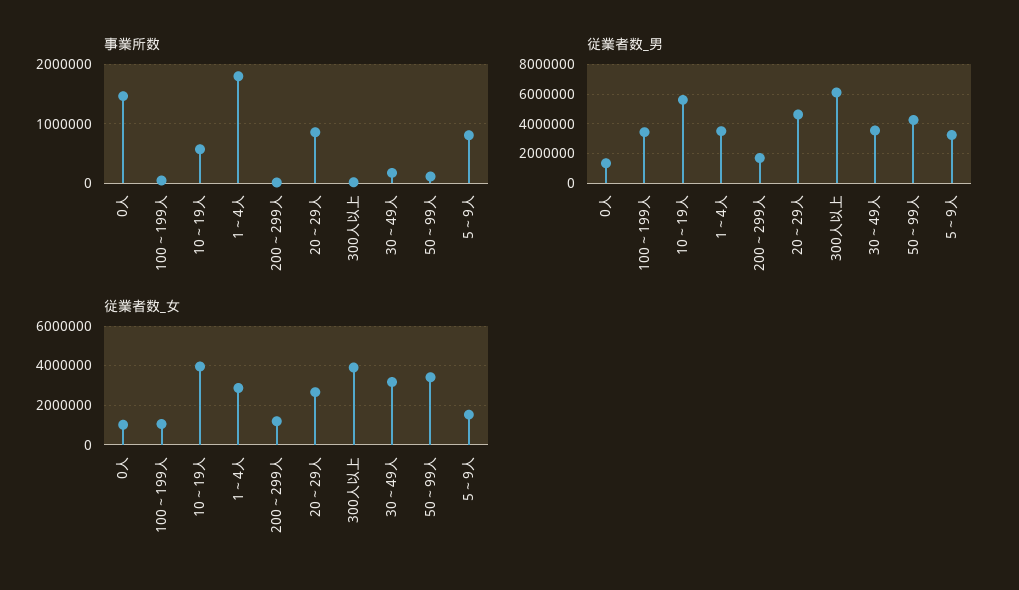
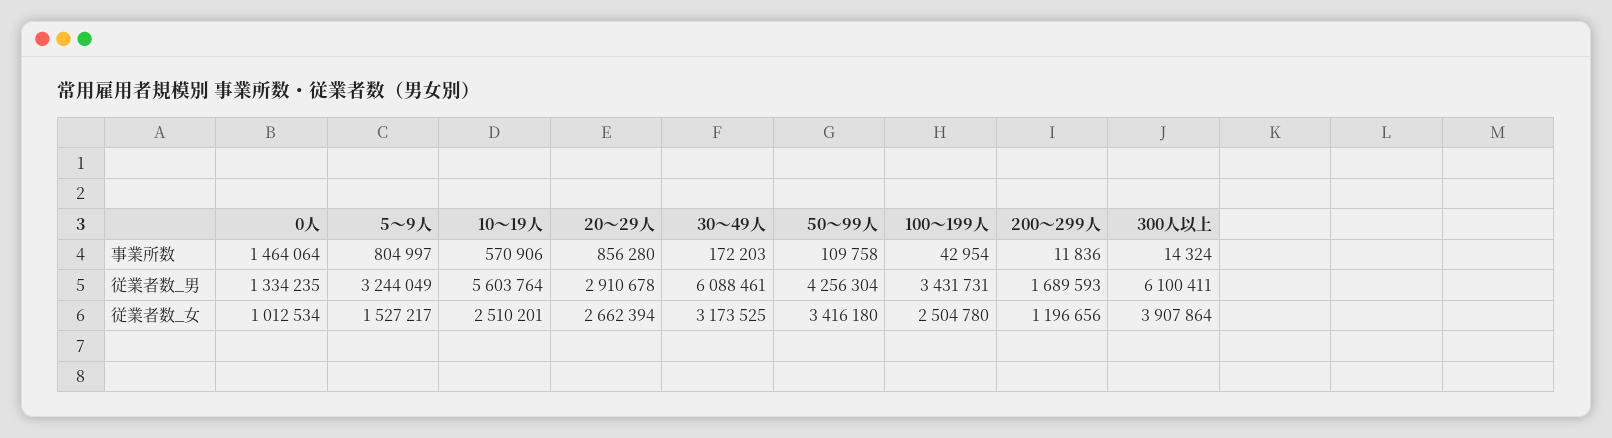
事業所数, 1～4人: 1800000 -> none
従業者数_男, 1～4人: 3500000 -> none
従業者数_男, 20～29人: 4500000 -> 2910678
従業者数_男, 30～49人: 3500000 -> 6088461
従業者数_女, 100～199人: 1000000 -> 2504780
従業者数_女, 10～19人: 4000000 -> 2510201
従業者数_女, 1～4人: 3000000 -> none

